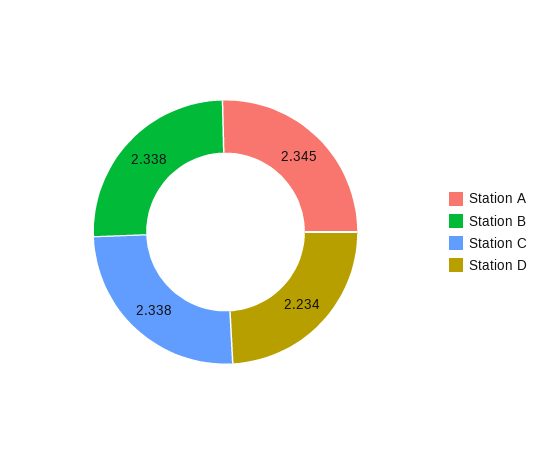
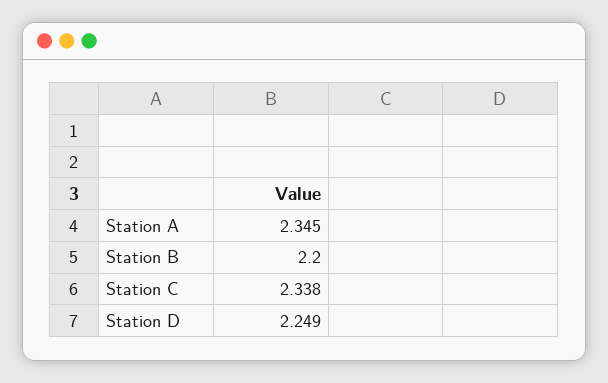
Station B: 2.338 -> 2.2
Station D: 2.234 -> 2.249

